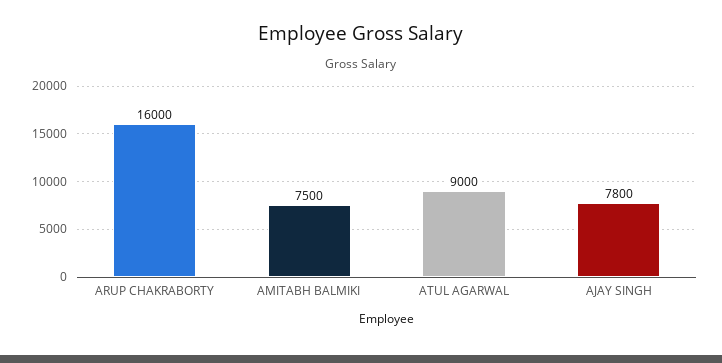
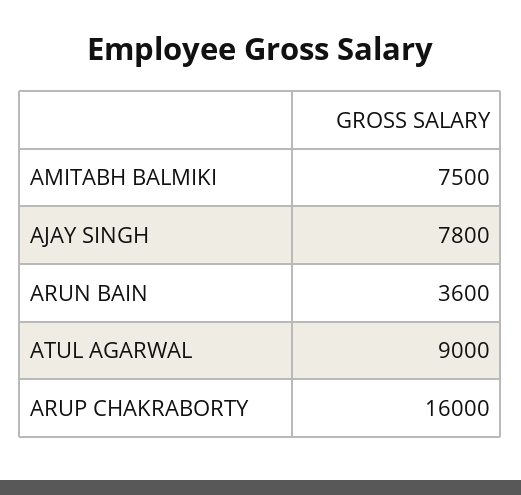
ARUN BAIN: none -> 3600

